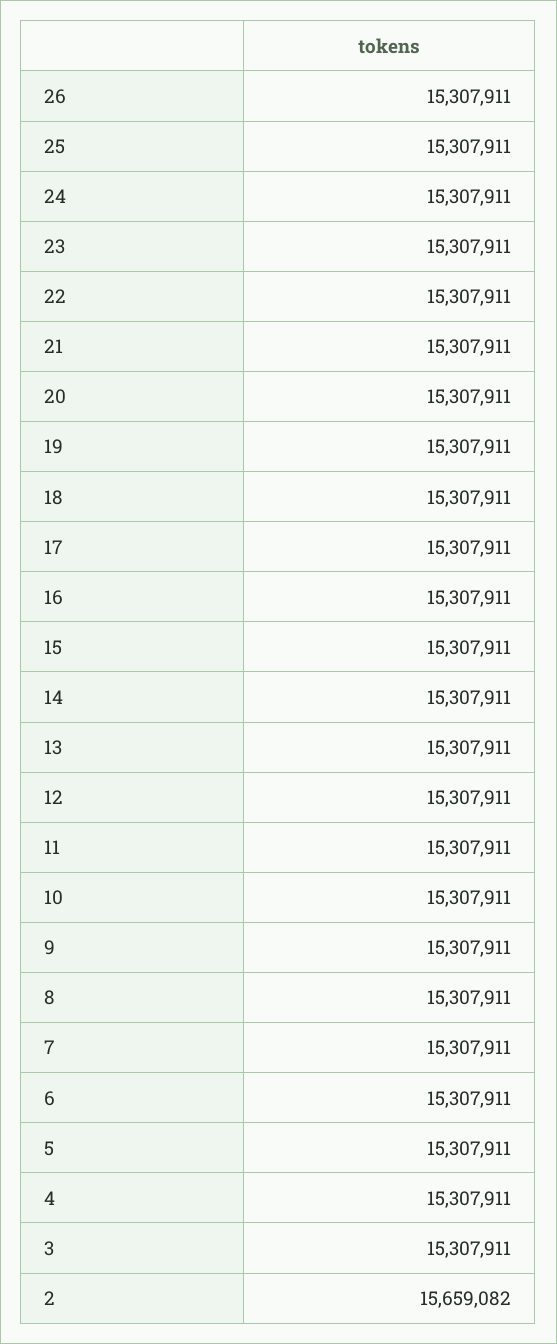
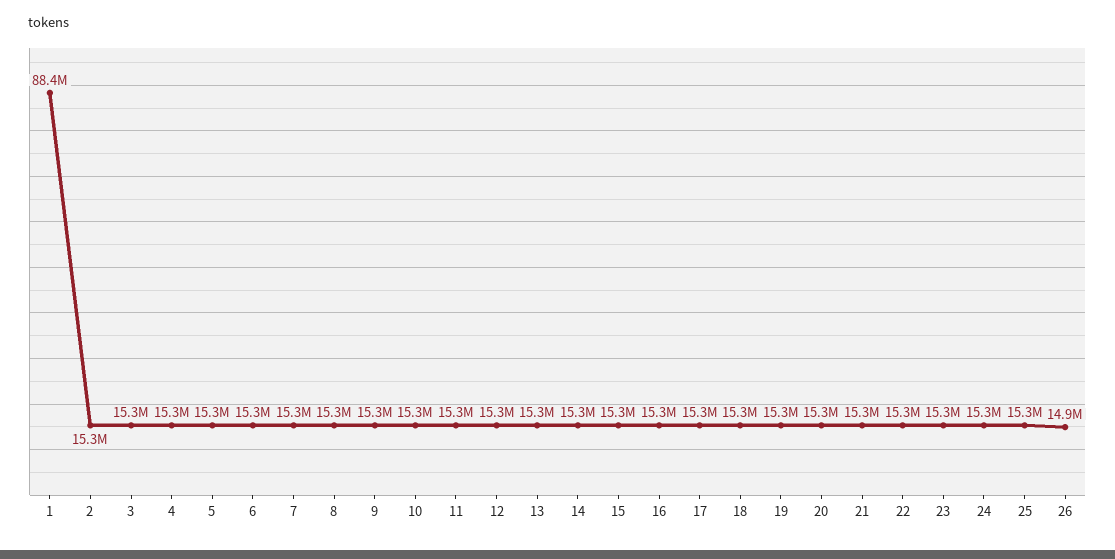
26: 15307911 -> 14900000
2: 15659082 -> 15300000
1: none -> 88400000

